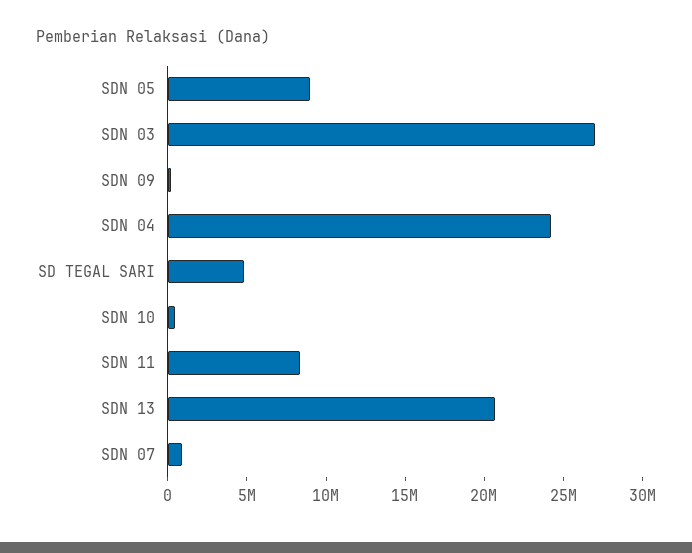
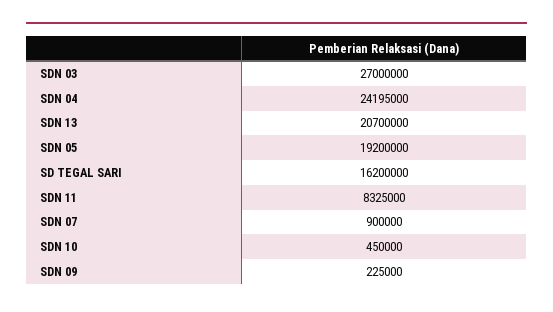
SDN 05: 9000000 -> 19200000
SD TEGAL SARI: 5000000 -> 16200000

